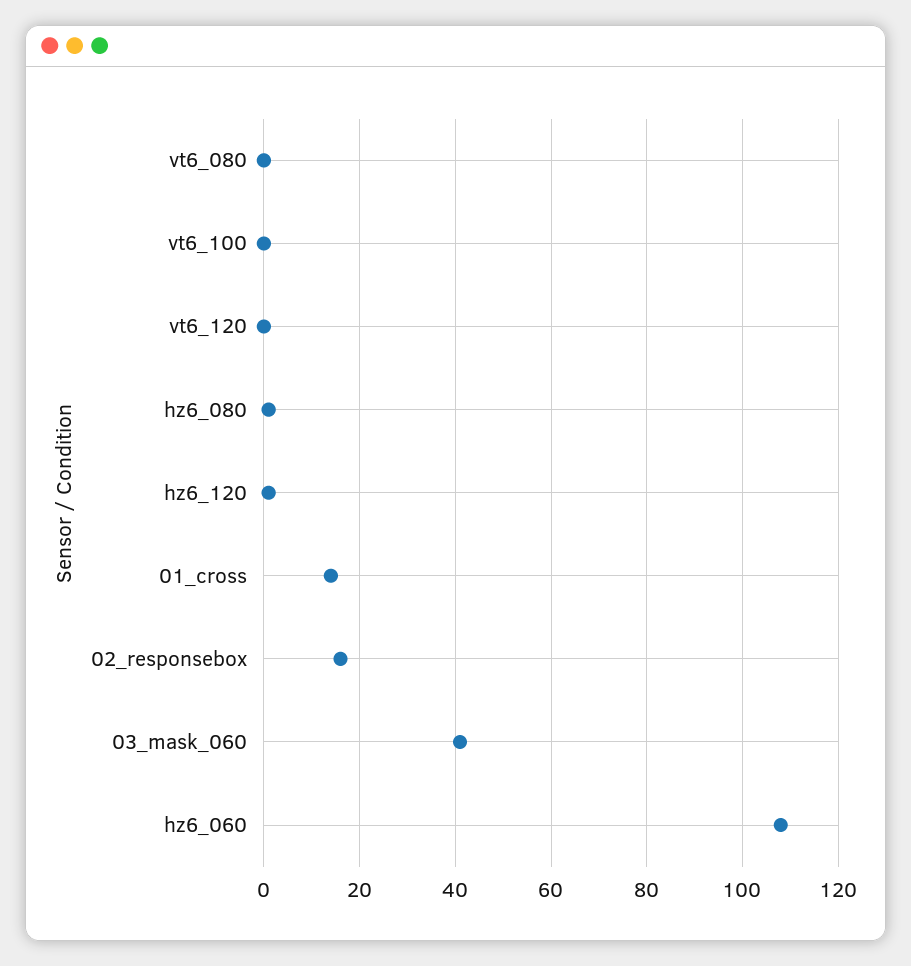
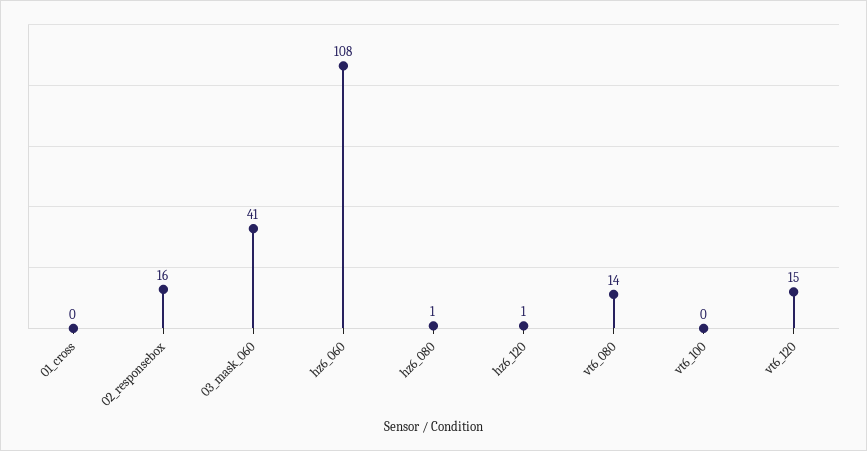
vt6_080: 0 -> 14
vt6_120: 0 -> 15
01_cross: 15 -> 0

